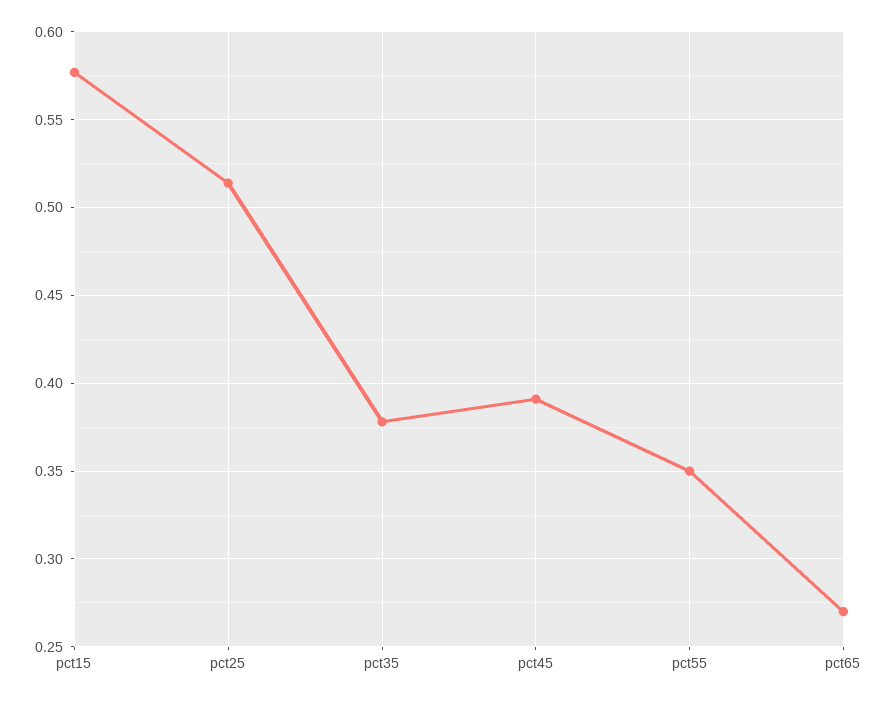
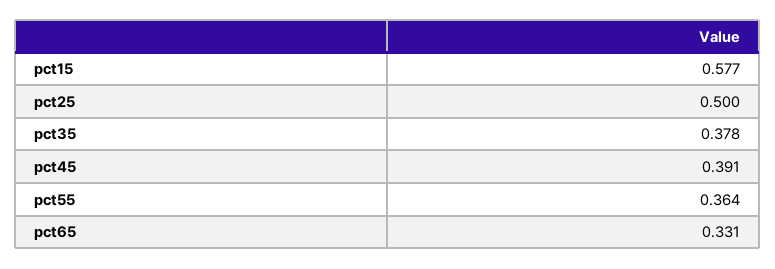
pct25: 0.515 -> 0.5
pct55: 0.35 -> 0.364
pct65: 0.27 -> 0.331

